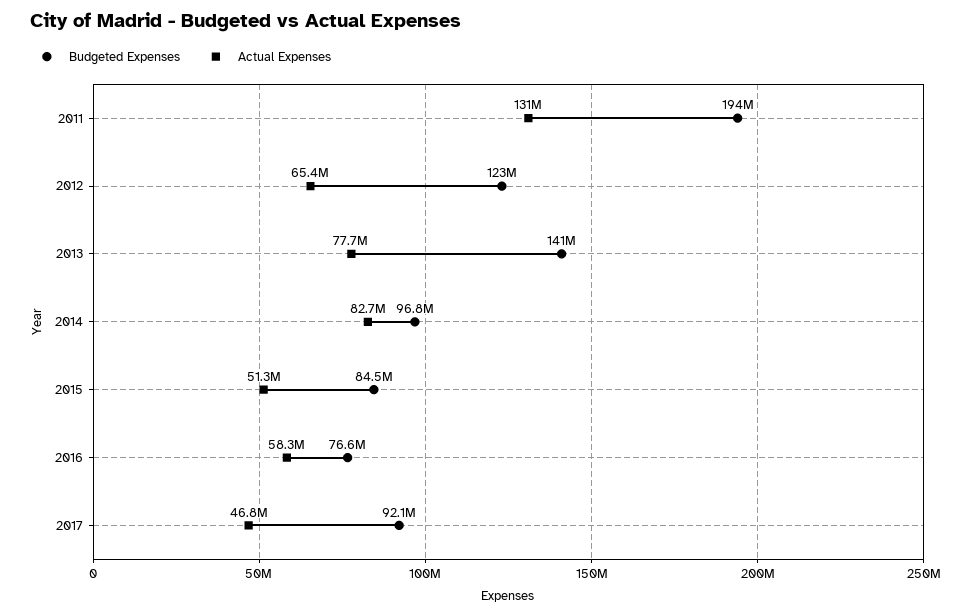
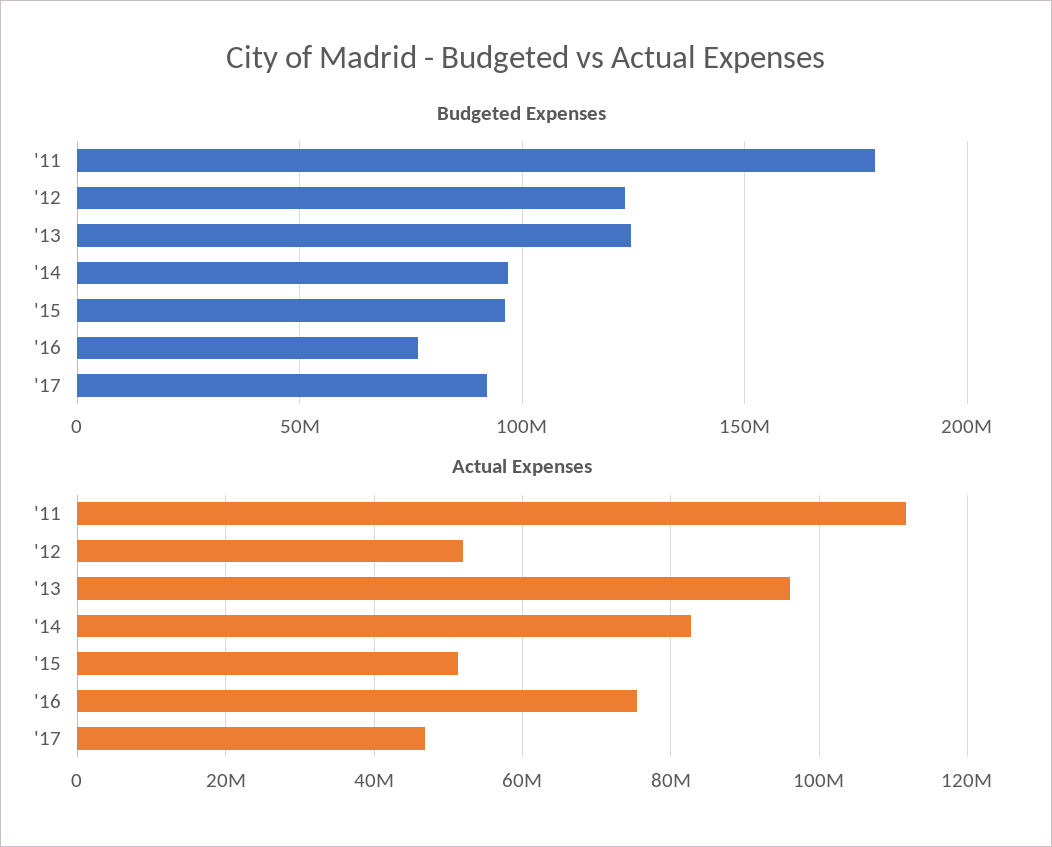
Budgeted Expenses, 2011: 194000000 -> 180000000
Actual Expenses, 2011: 131000000 -> 112000000
Actual Expenses, 2012: 65400000 -> 52000000
Budgeted Expenses, 2013: 141000000 -> 125000000
Actual Expenses, 2013: 77700000 -> 96000000
Budgeted Expenses, 2015: 84500000 -> 95000000
Actual Expenses, 2016: 58300000 -> 76000000

